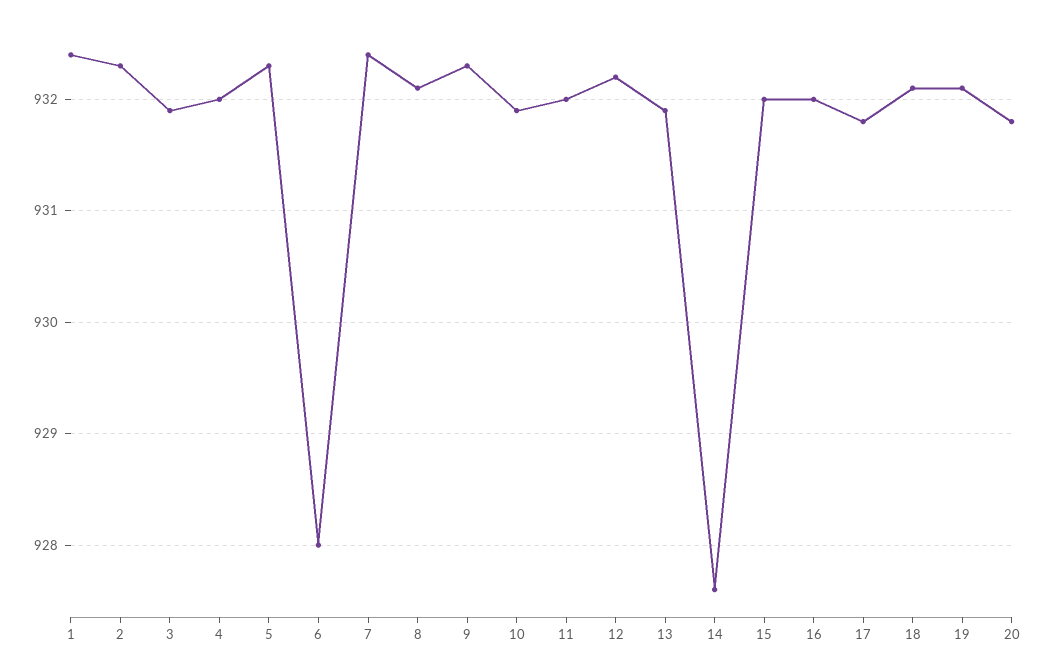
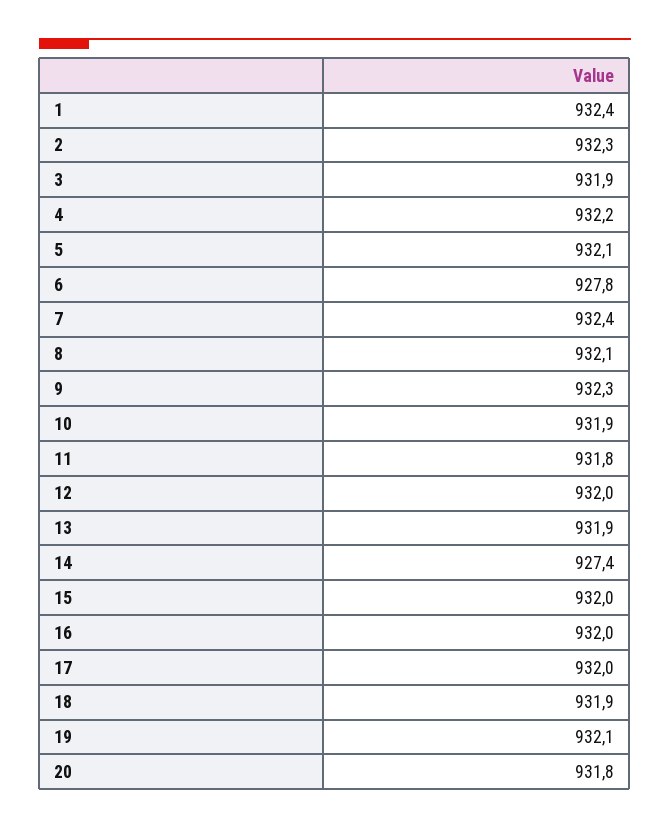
4: 932 -> 932.2
5: 932.3 -> 932.1
6: 928 -> 927.8
11: 932 -> 931.8
12: 932.2 -> 932
14: 927.6 -> 927.4
17: 931.8 -> 932
18: 932.1 -> 931.9

